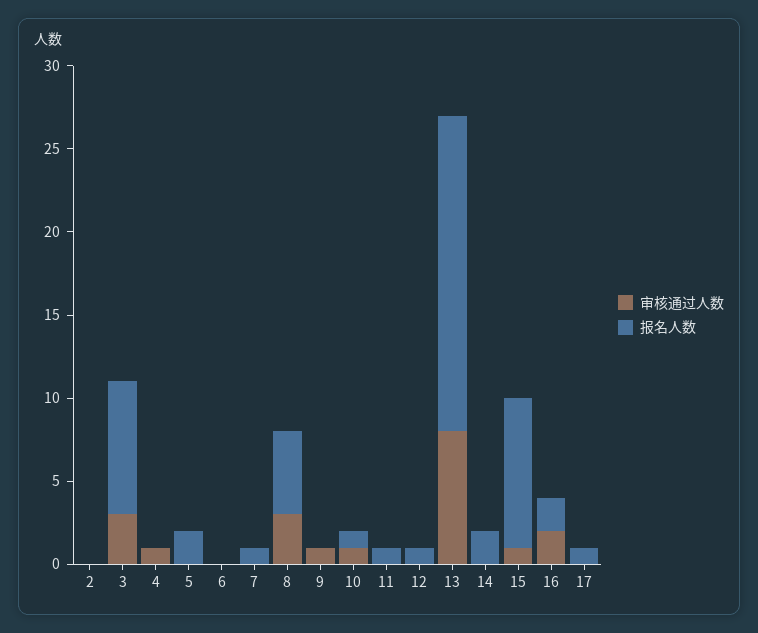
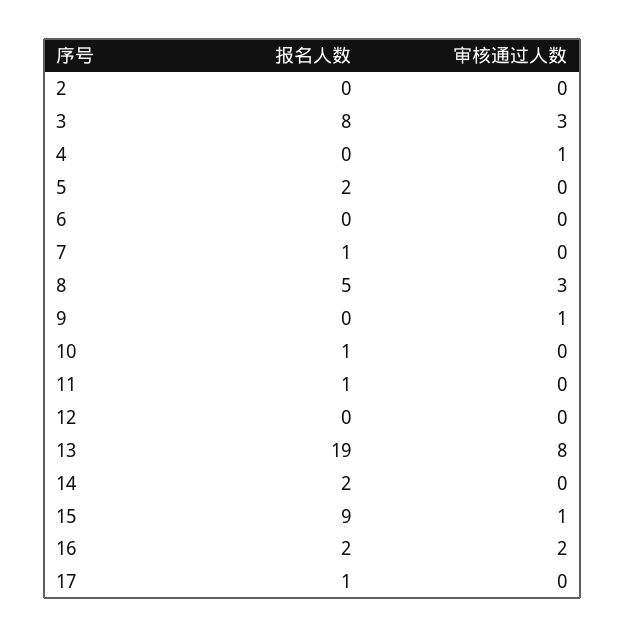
审核通过人数, 10: 1 -> 0
报名人数, 12: 1 -> 0

